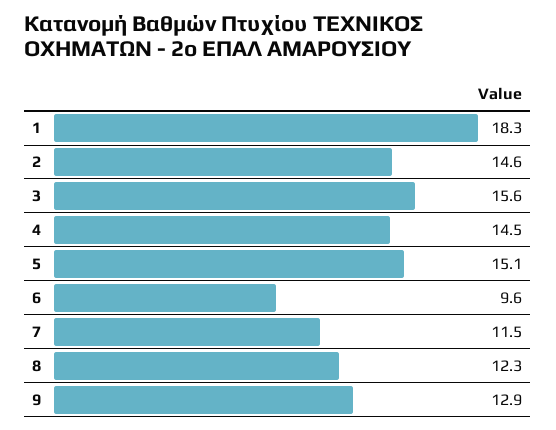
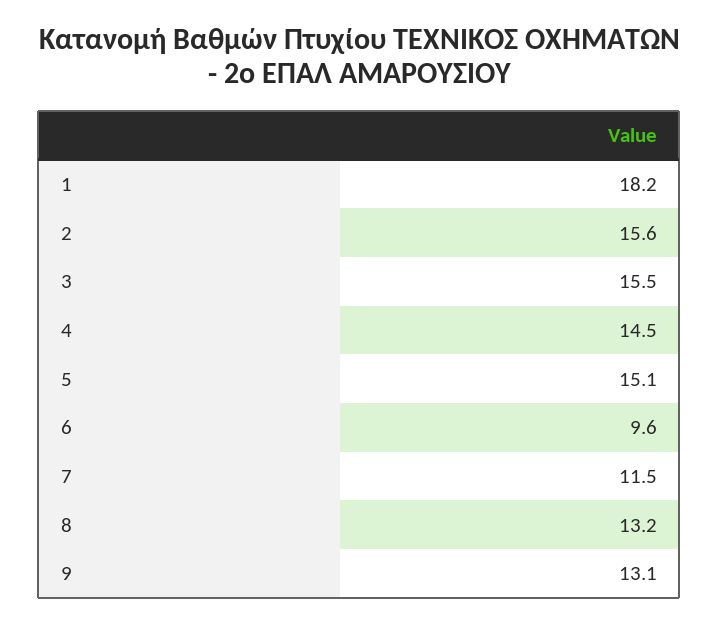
1: 18.3 -> 18.2
2: 14.6 -> 15.6
3: 15.6 -> 15.5
8: 12.3 -> 13.2
9: 12.9 -> 13.1

